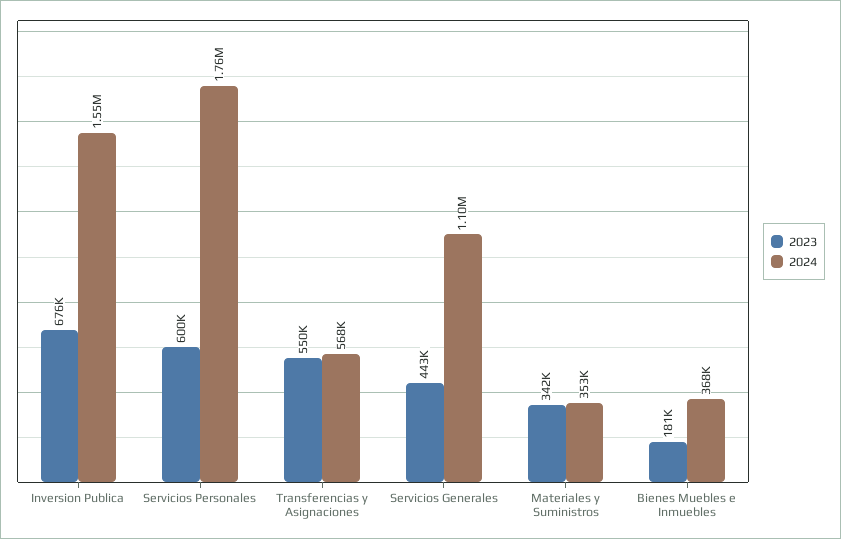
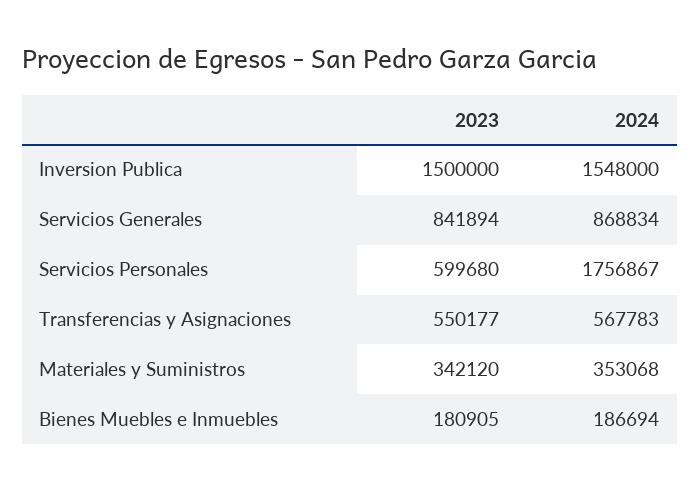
2023, Inversion Publica: 676000 -> 1500000
2023, Servicios Generales: 443000 -> 841894
2024, Servicios Generales: 1100000 -> 868834
2024, Bienes Muebles e Inmuebles: 368000 -> 186694

